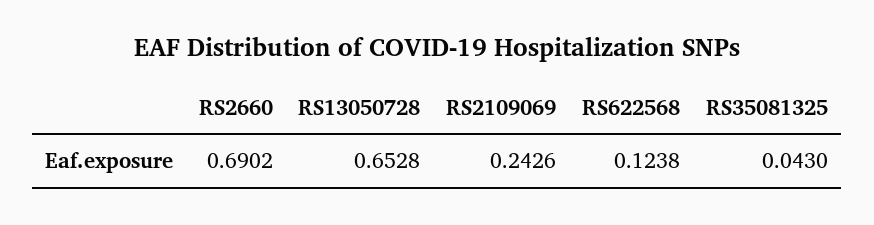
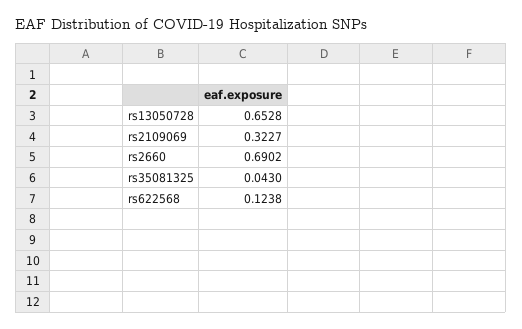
RS2109069: 0.2426 -> 0.3227

